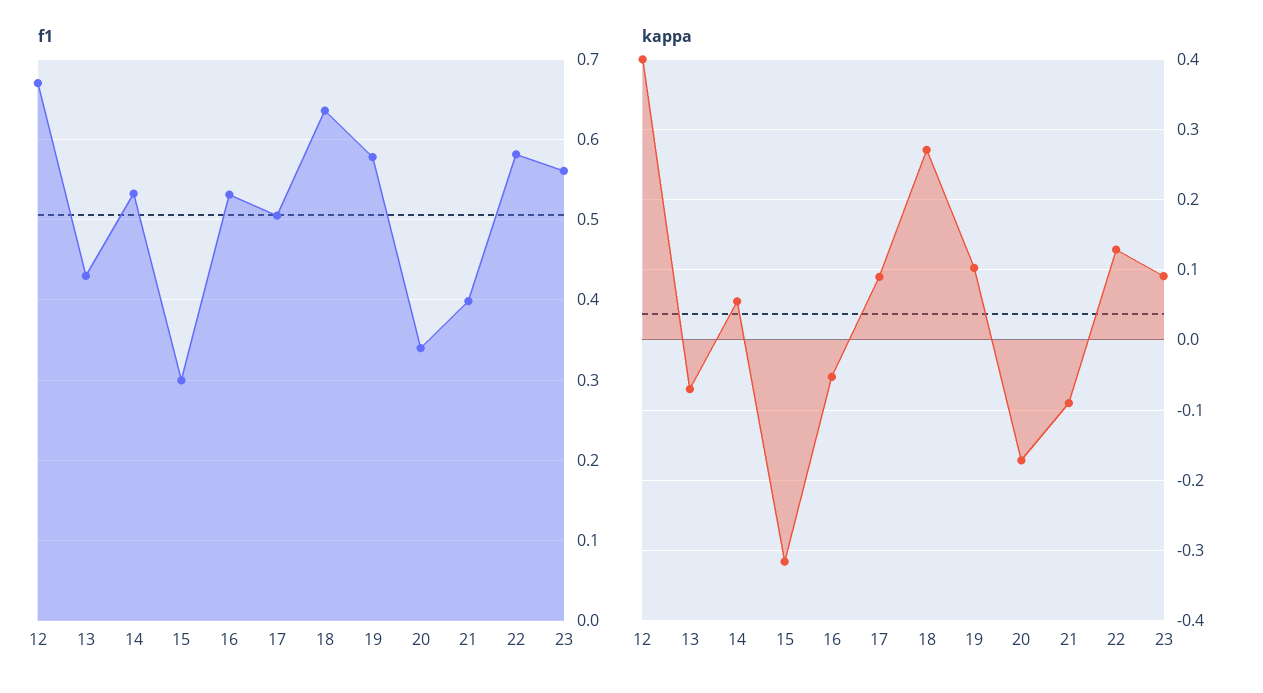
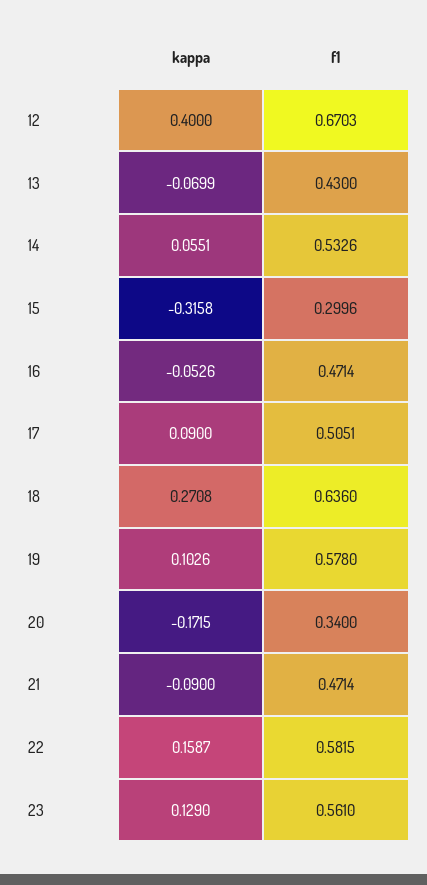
f1, 16: 0.53 -> 0.4714
f1, 21: 0.4 -> 0.4714
kappa, 22: 0.13 -> 0.1587
kappa, 23: 0.09 -> 0.129

